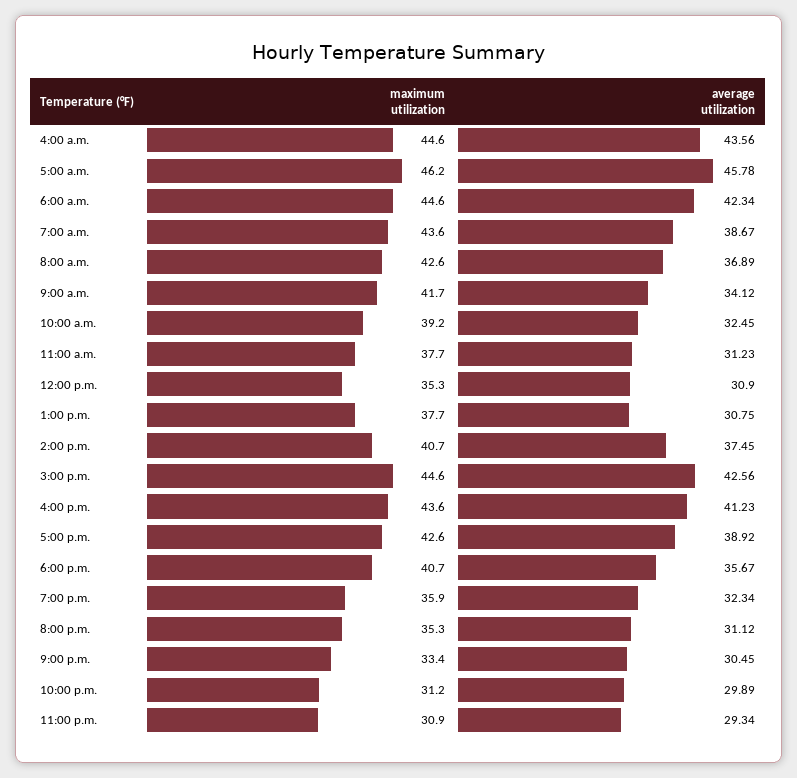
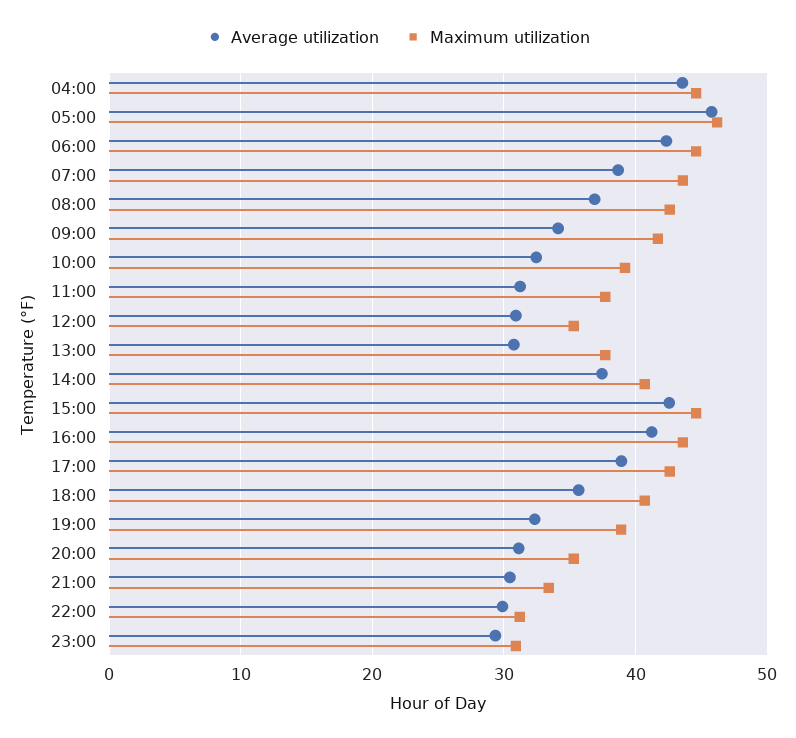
maximum utilization, 7:00 p.m.: 35.9 -> 39

